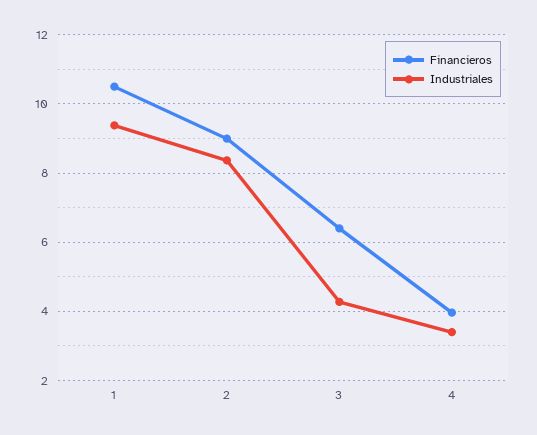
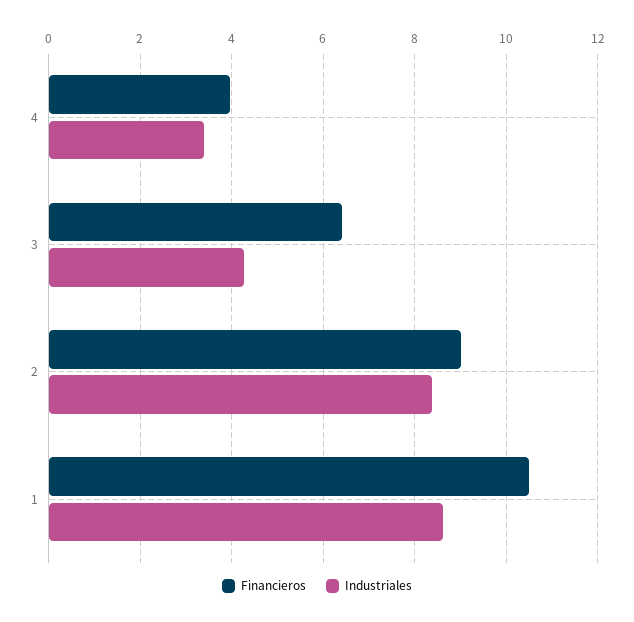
Industriales, 1: 9.4 -> 8.6

